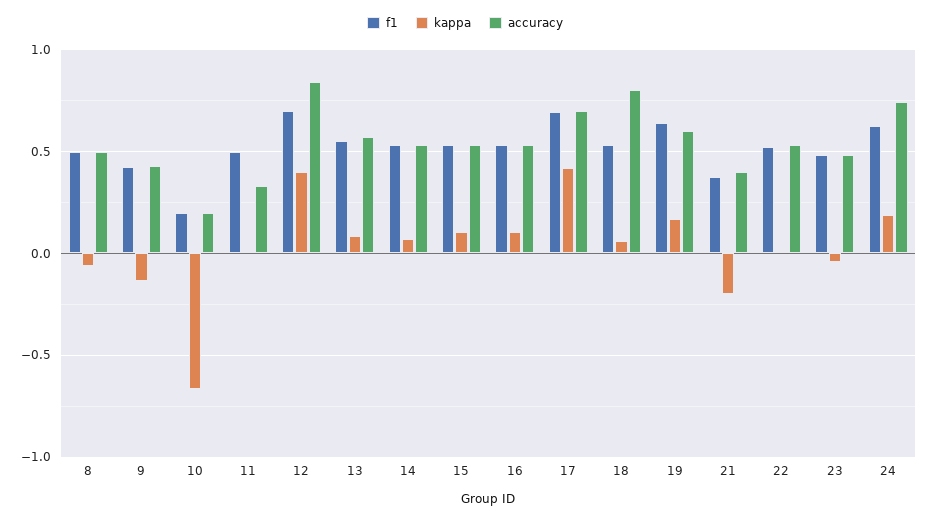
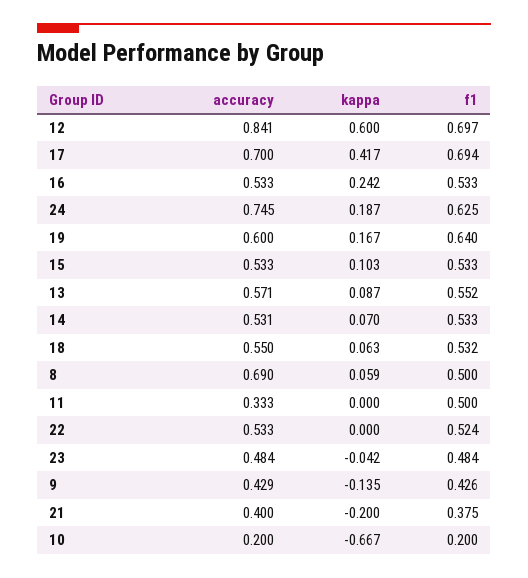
kappa, 8: -0.05 -> 0.059
accuracy, 8: 0.5 -> 0.69
kappa, 12: 0.4 -> 0.6
kappa, 16: 0.1 -> 0.242
accuracy, 18: 0.8 -> 0.55

